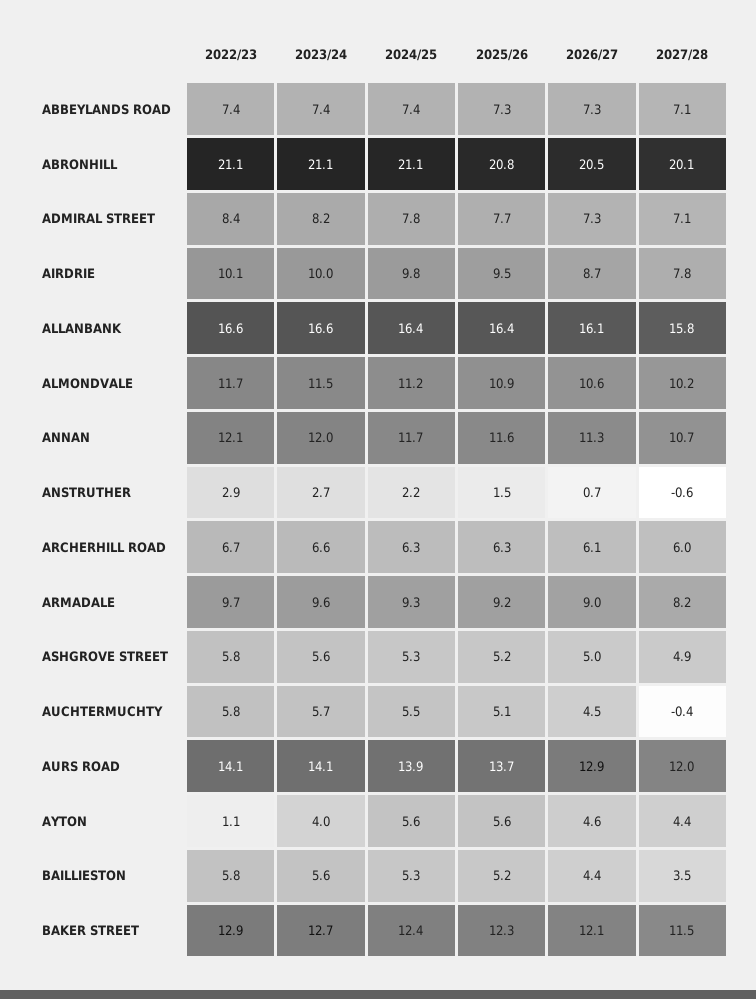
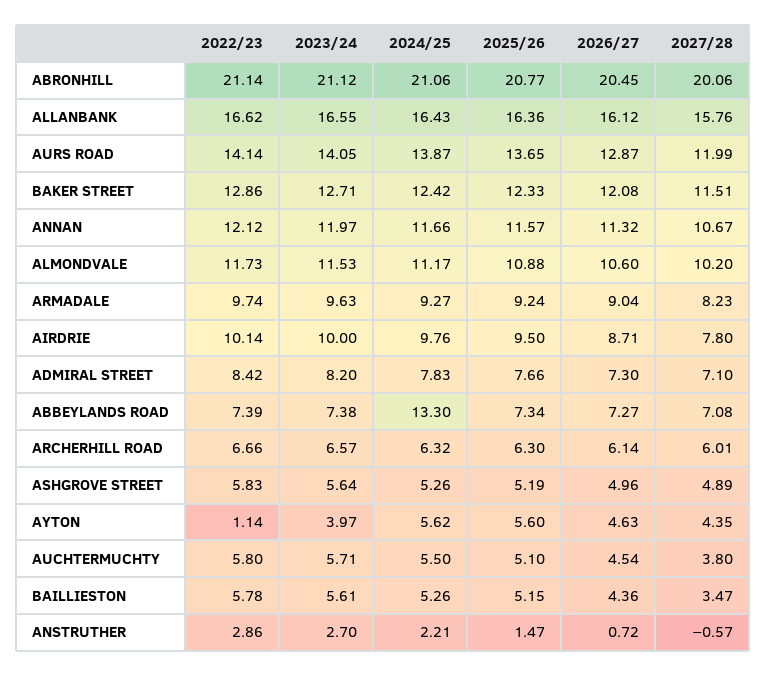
2024/25, ABBEYLANDS ROAD: 7.4 -> 13.3
2027/28, AUCHTERMUCHTY: -0.4 -> 3.8

